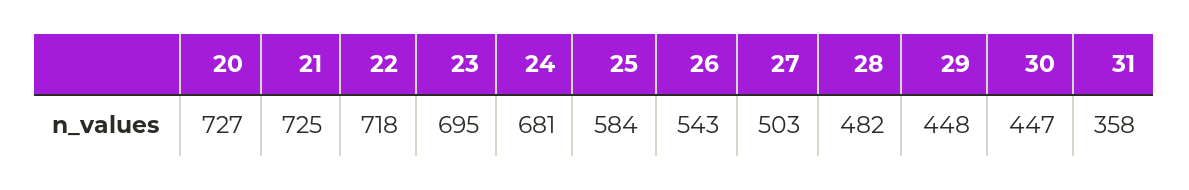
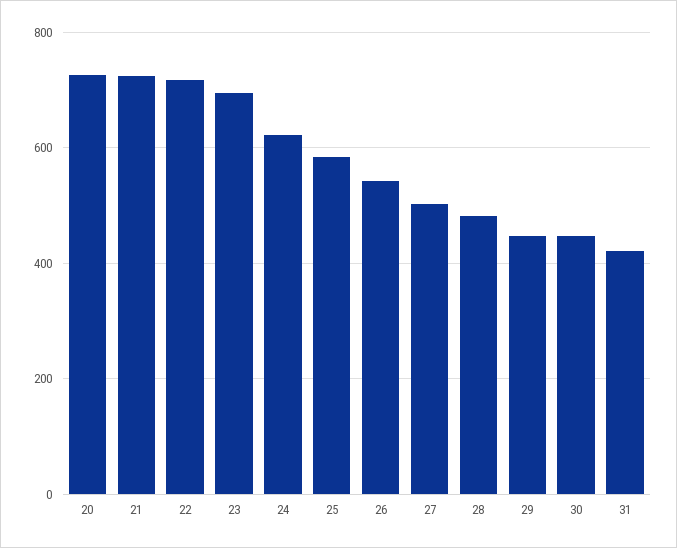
24: 681 -> 620
31: 358 -> 420

